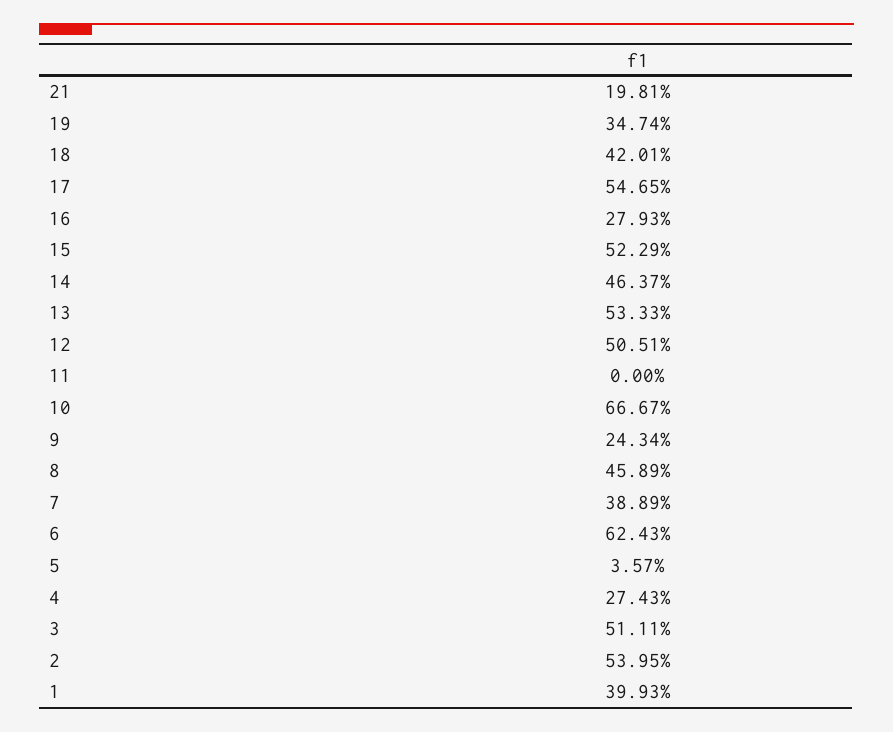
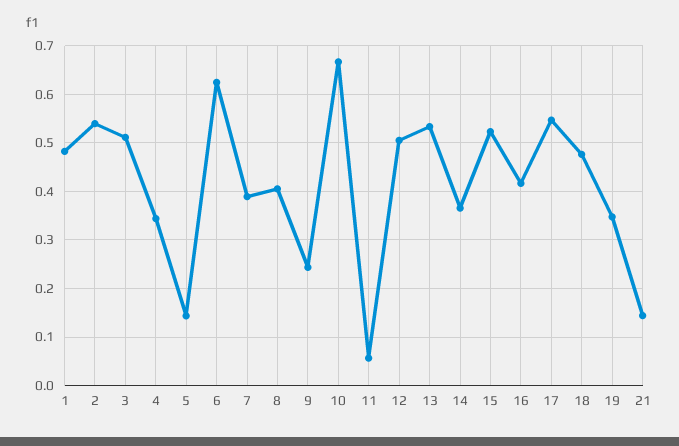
21: 0.1981 -> 0.14
18: 0.4201 -> 0.48
16: 0.2793 -> 0.42
14: 0.4637 -> 0.36
11: 0 -> 0.06
8: 0.4589 -> 0.4
5: 0.0357 -> 0.14
4: 0.2743 -> 0.34
1: 0.3993 -> 0.48

